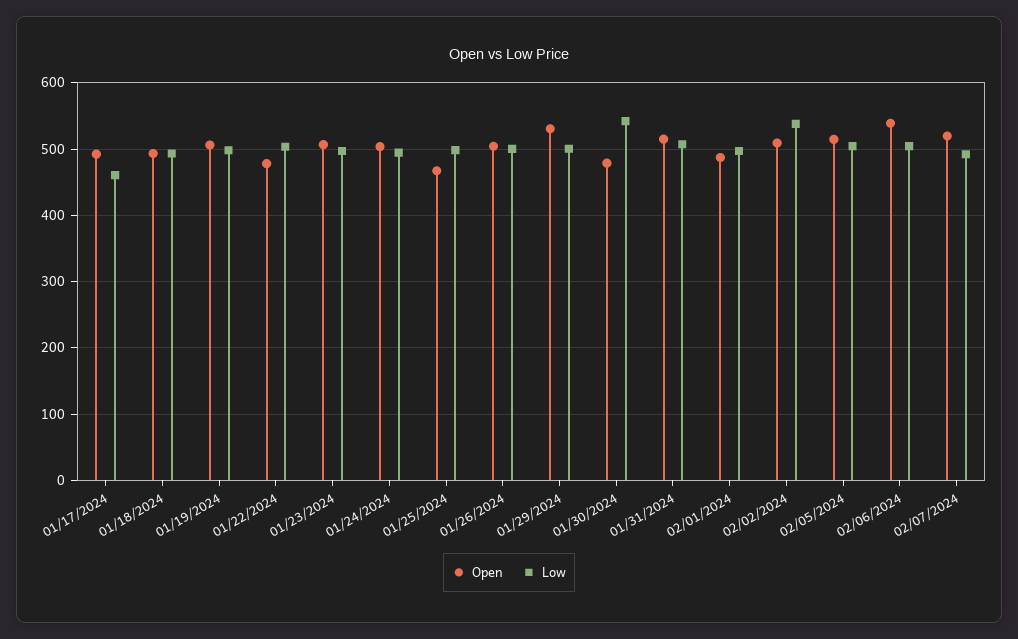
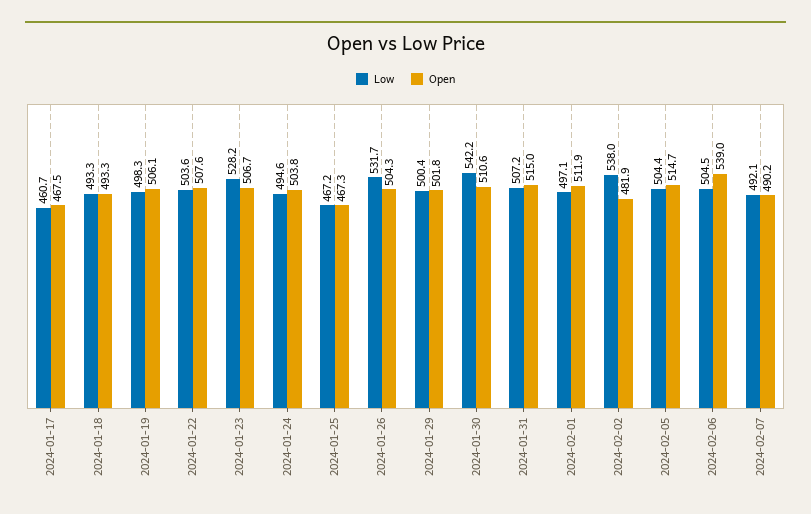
Open, 01/17/2024: 490 -> 467.5
Open, 01/22/2024: 480 -> 507.6
Low, 01/23/2024: 500 -> 528.2
Low, 01/25/2024: 500 -> 467.2
Low, 01/26/2024: 500 -> 531.7
Open, 01/29/2024: 530 -> 501.8
Open, 01/30/2024: 480 -> 510.6
Open, 02/01/2024: 490 -> 511.9
Open, 02/02/2024: 510 -> 481.9
Open, 02/07/2024: 520 -> 490.2

